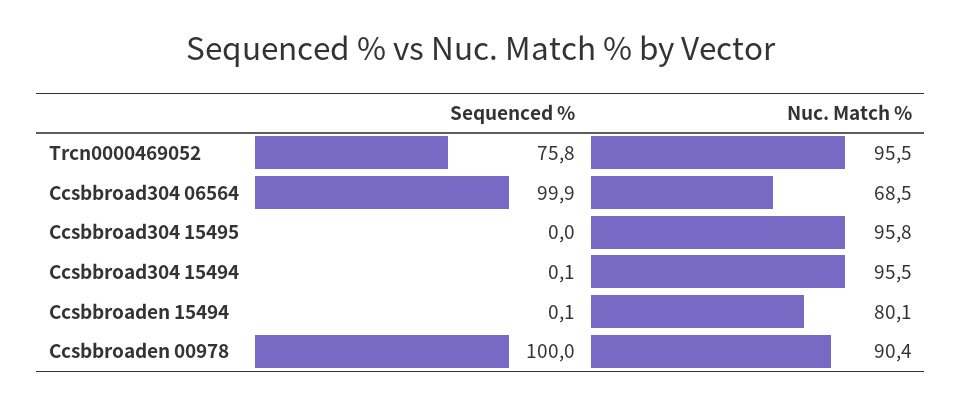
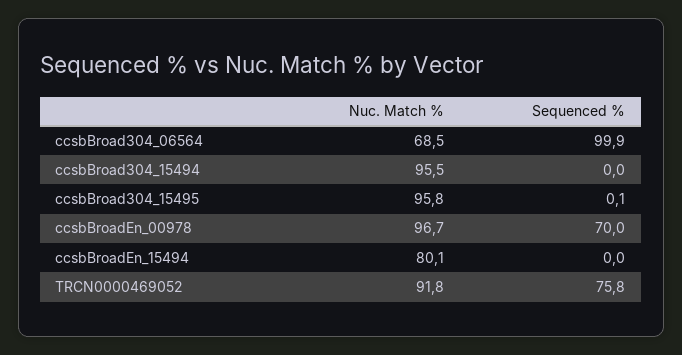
Nuc. Match %, Trcn0000469052: 95.5 -> 91.8
Sequenced %, Ccsbbroad304 15495: 0 -> 0.1
Sequenced %, Ccsbbroad304 15494: 0.1 -> 0
Sequenced %, Ccsbbroaden 15494: 0.1 -> 0
Sequenced %, Ccsbbroaden 00978: 100 -> 70
Nuc. Match %, Ccsbbroaden 00978: 90.4 -> 96.7

